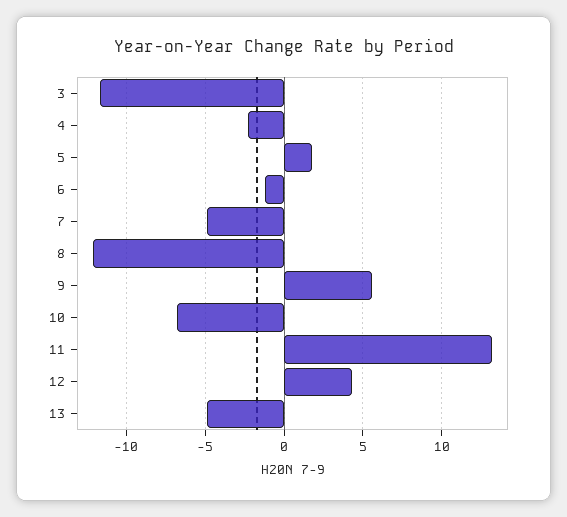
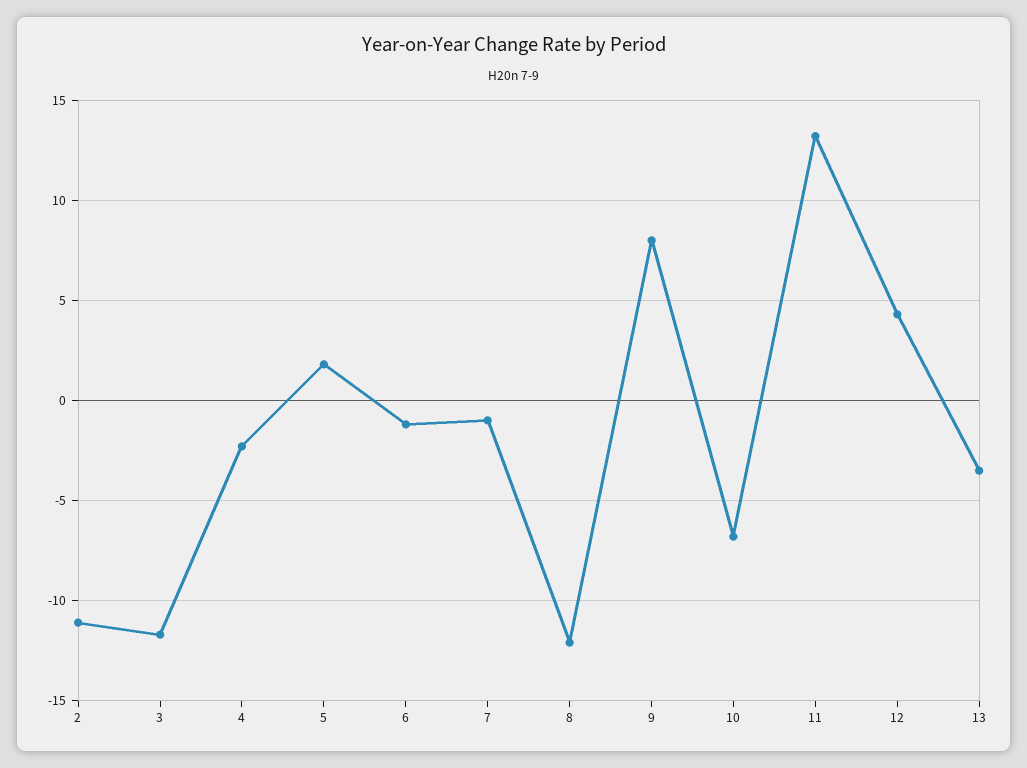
7: -5 -> -1
9: 5.5 -> 8
13: -5 -> -3.5
2: none -> -11

